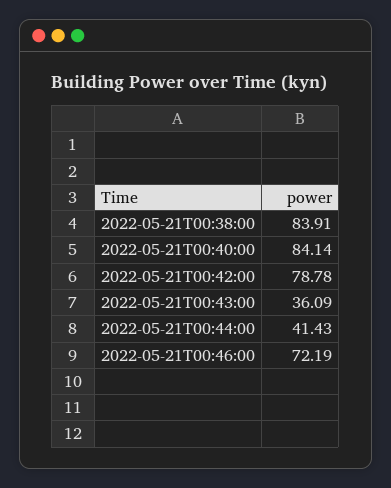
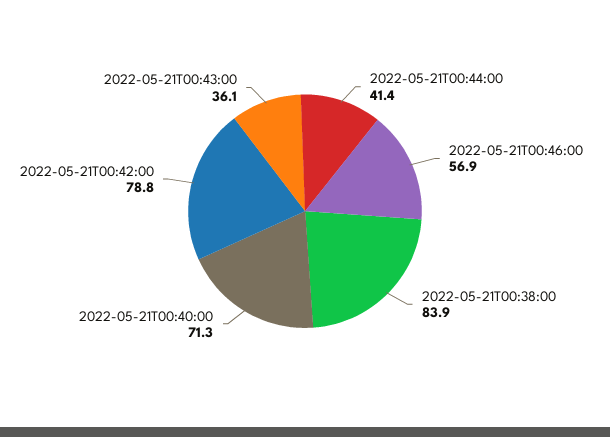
2022-05-21T00:40:00: 84.14 -> 71.3
2022-05-21T00:46:00: 72.19 -> 56.9

